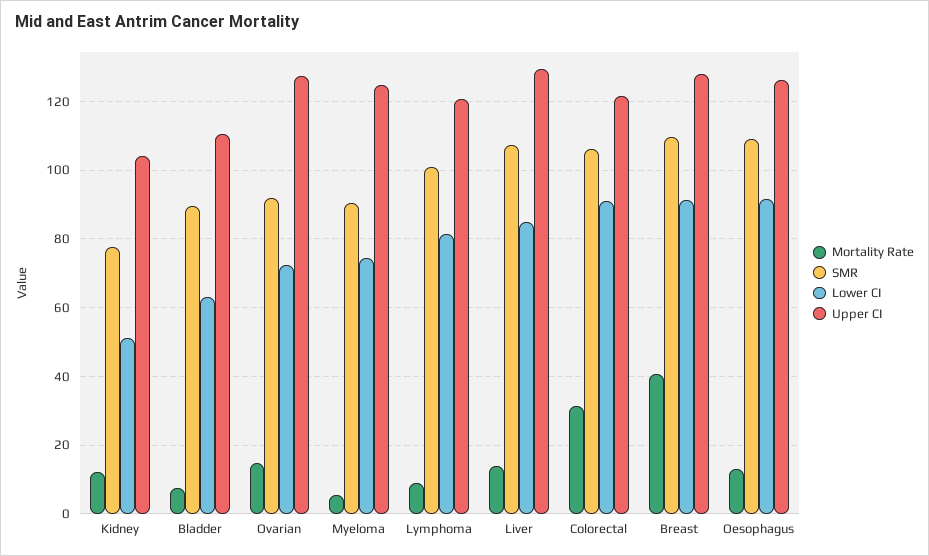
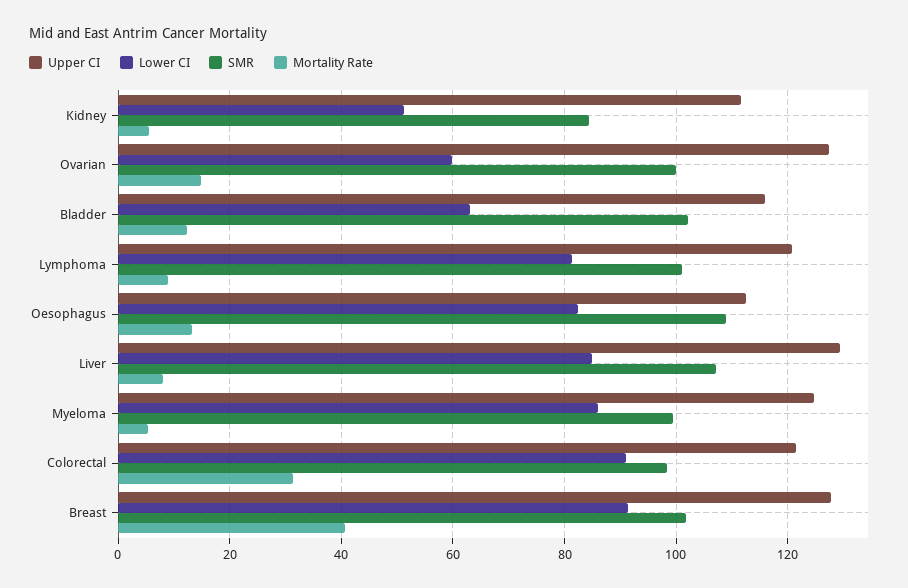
Mortality Rate, Kidney: 12 -> 6
SMR, Kidney: 78 -> 84
Upper CI, Kidney: 104 -> 112
Mortality Rate, Bladder: 8 -> 12
SMR, Bladder: 90 -> 102
Upper CI, Bladder: 110 -> 116
SMR, Ovarian: 92 -> 100
Lower CI, Ovarian: 72 -> 60
SMR, Myeloma: 90 -> 100
Lower CI, Myeloma: 74 -> 86
Mortality Rate, Liver: 14 -> 8
SMR, Colorectal: 106 -> 98
SMR, Breast: 110 -> 102
Lower CI, Oesophagus: 92 -> 82
Upper CI, Oesophagus: 126 -> 112

